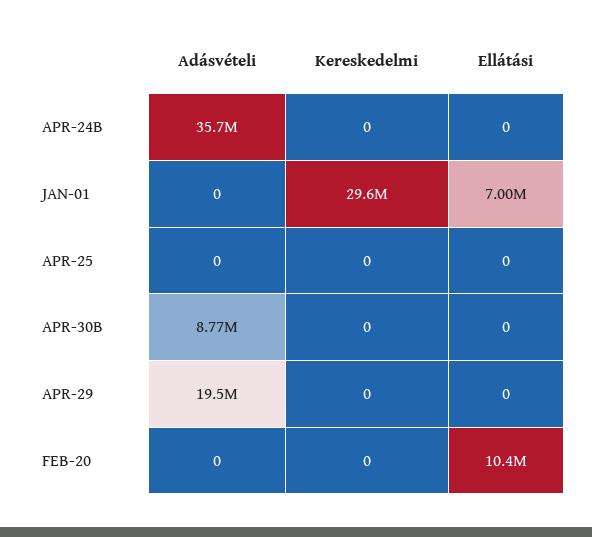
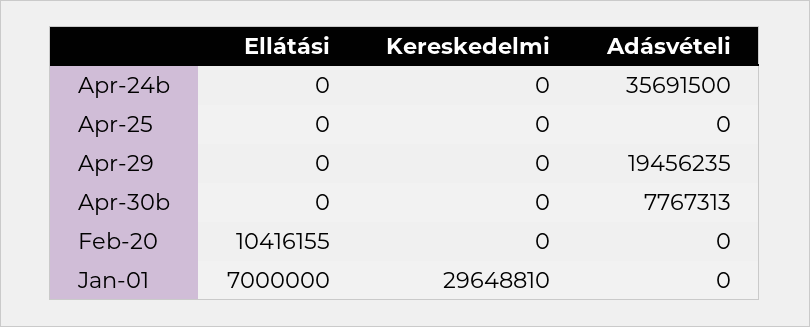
Adásvételi, APR-30B: 8770000 -> 7767313

